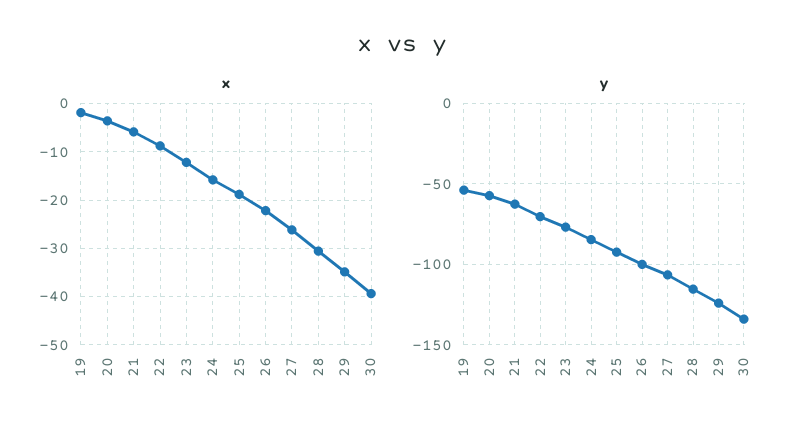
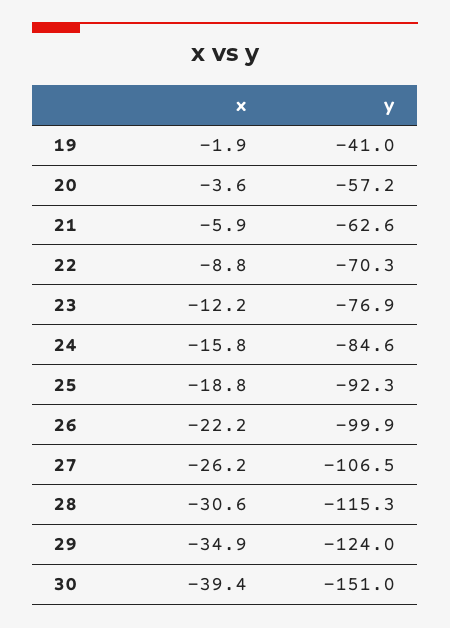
y, 19: -55 -> -41
y, 30: -135 -> -151

